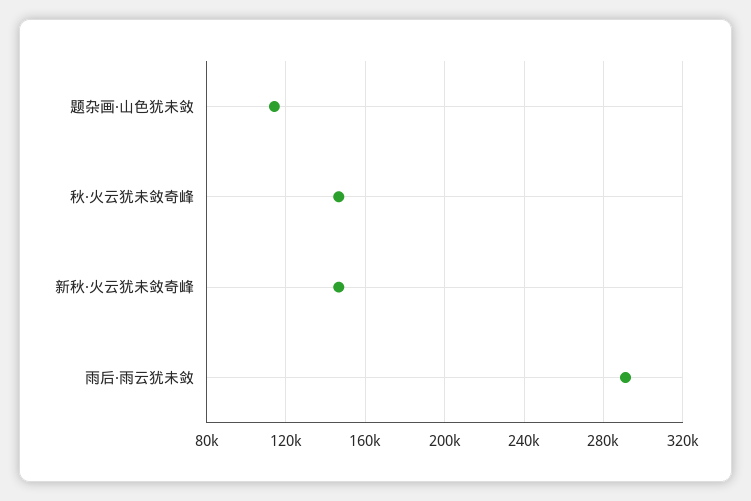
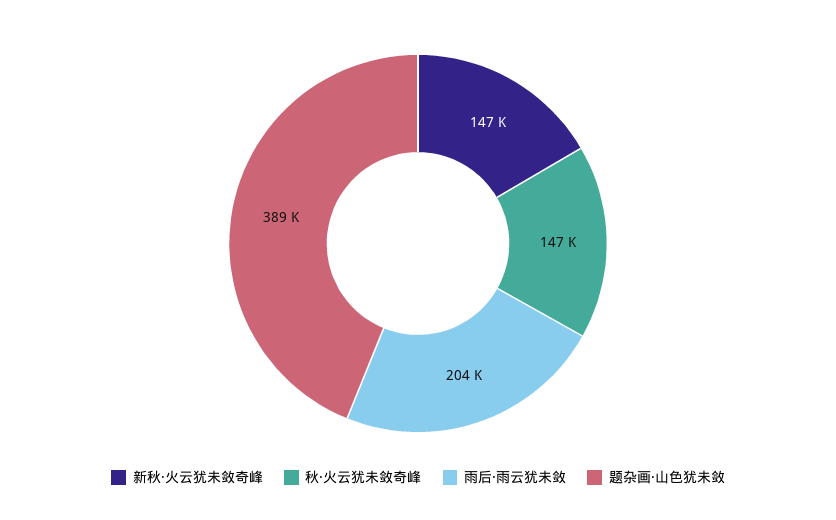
题杂画·山色犹未敛: 115000 -> 389000
雨后·雨云犹未敛: 290000 -> 204000

